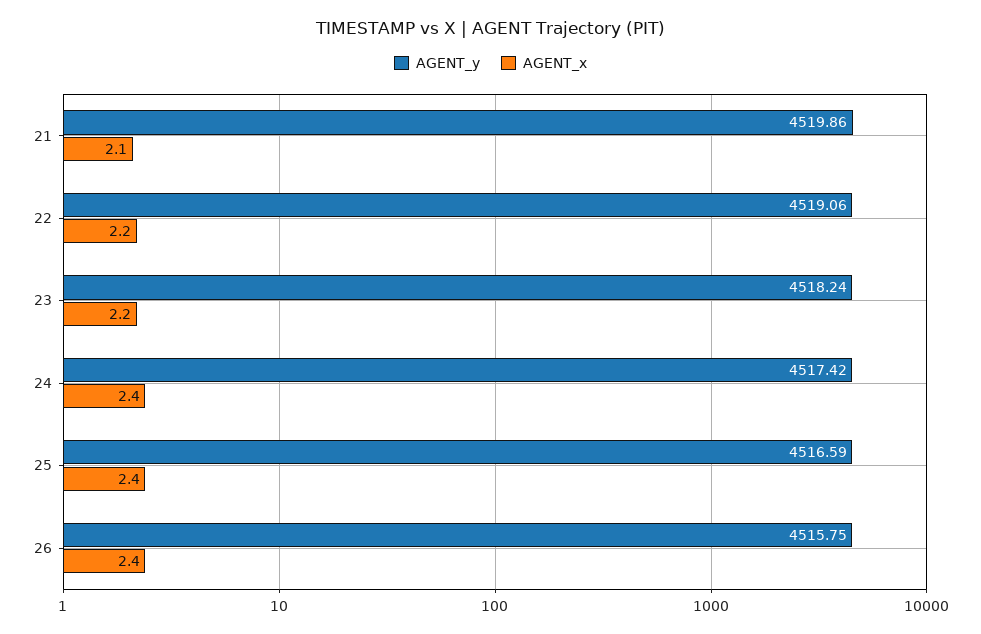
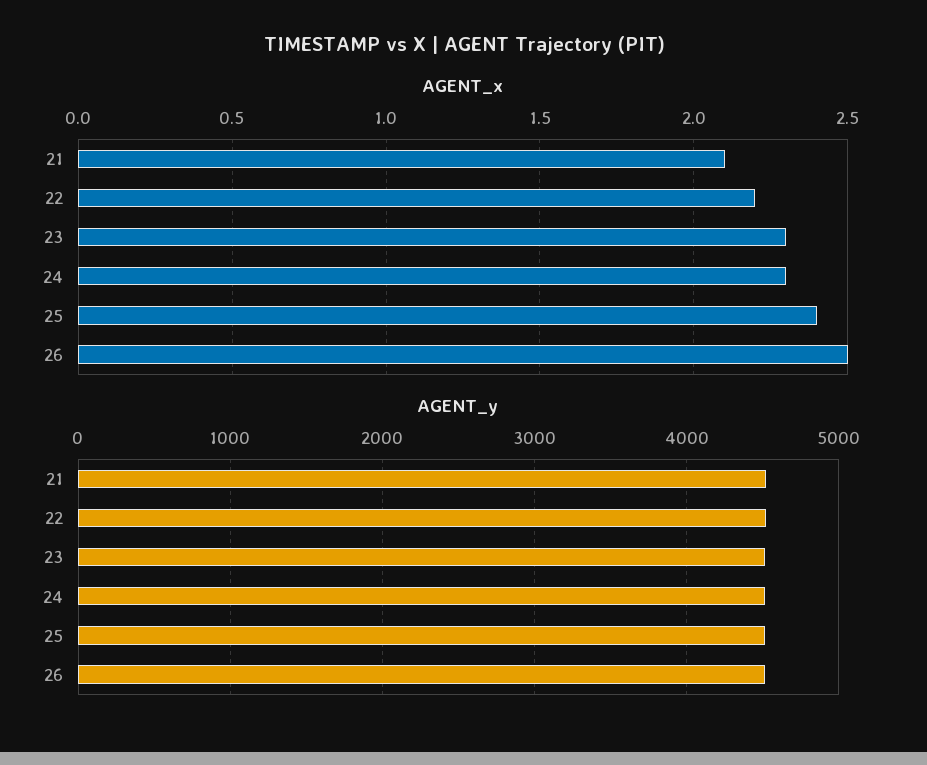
AGENT_x, 23: 2.2 -> 2.3
AGENT_x, 24: 2.4 -> 2.3
AGENT_x, 26: 2.4 -> 2.5

